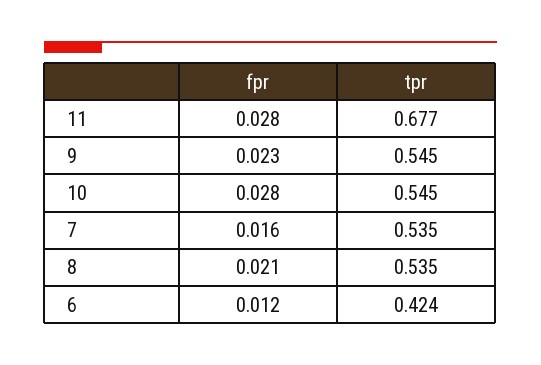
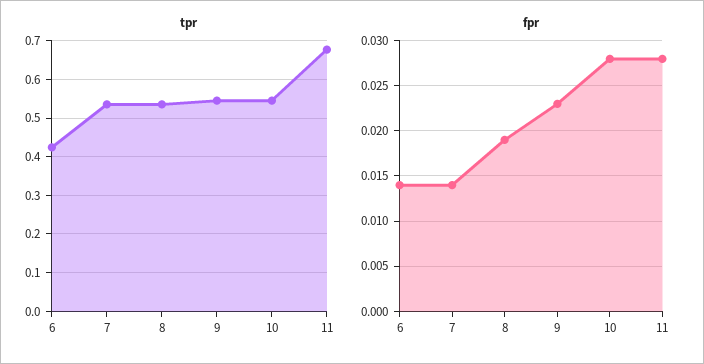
fpr, 7: 0.016 -> 0.014
fpr, 8: 0.021 -> 0.019
fpr, 6: 0.012 -> 0.014

